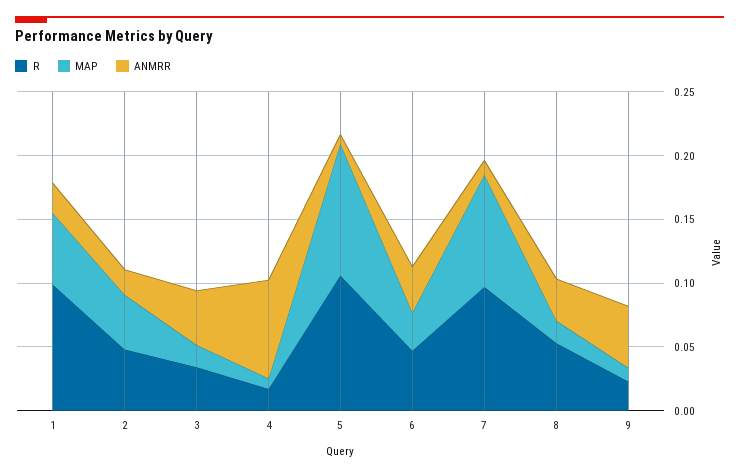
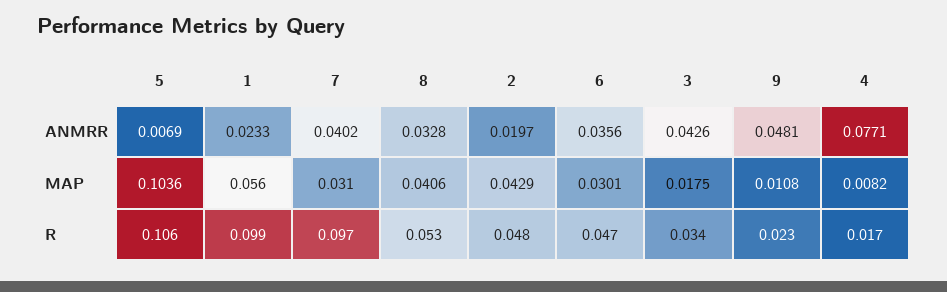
MAP, 7: 0.09 -> 0.031
ANMRR, 7: 0.01 -> 0.0402
MAP, 8: 0.02 -> 0.0406

